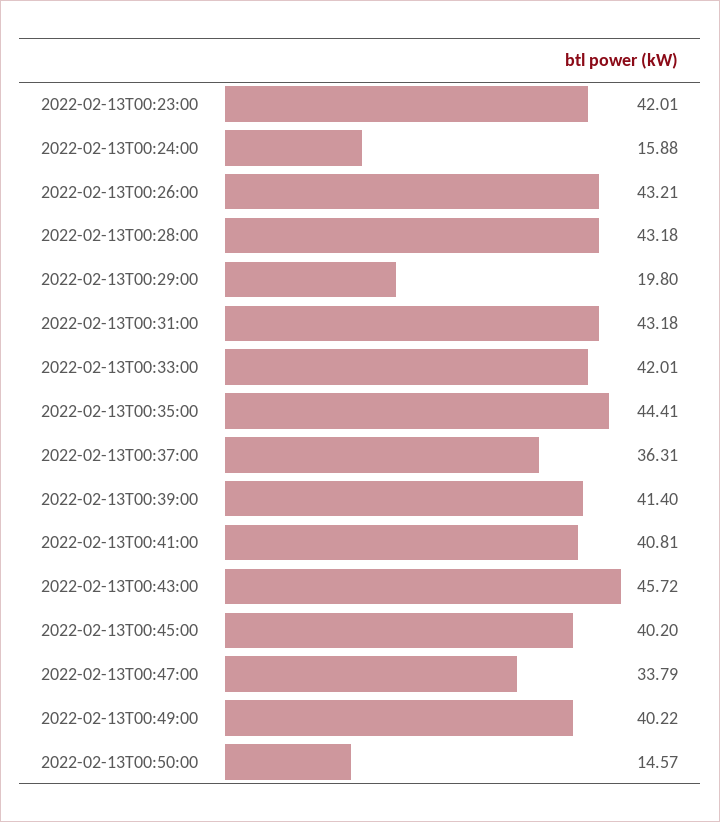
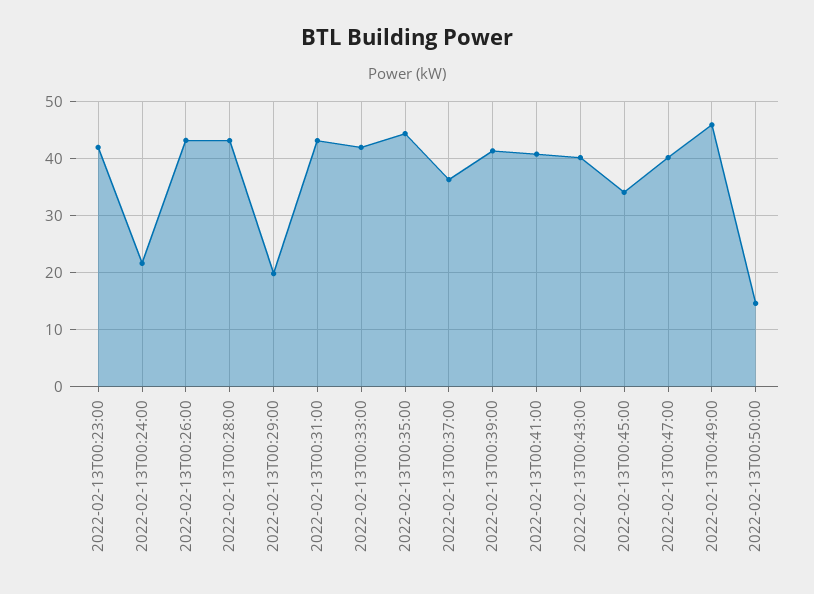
2022-02-13T00:24:00: 15.88 -> 22
2022-02-13T00:43:00: 45.72 -> 40
2022-02-13T00:45:00: 40.2 -> 34
2022-02-13T00:47:00: 33.79 -> 40
2022-02-13T00:49:00: 40.22 -> 46

